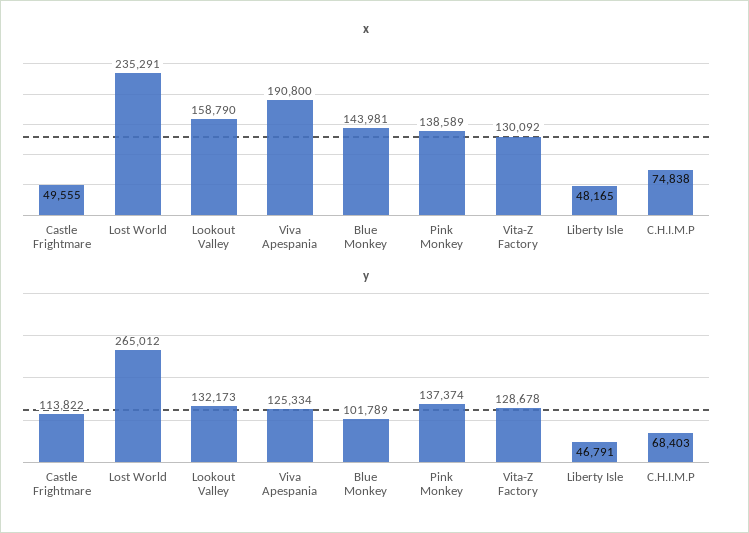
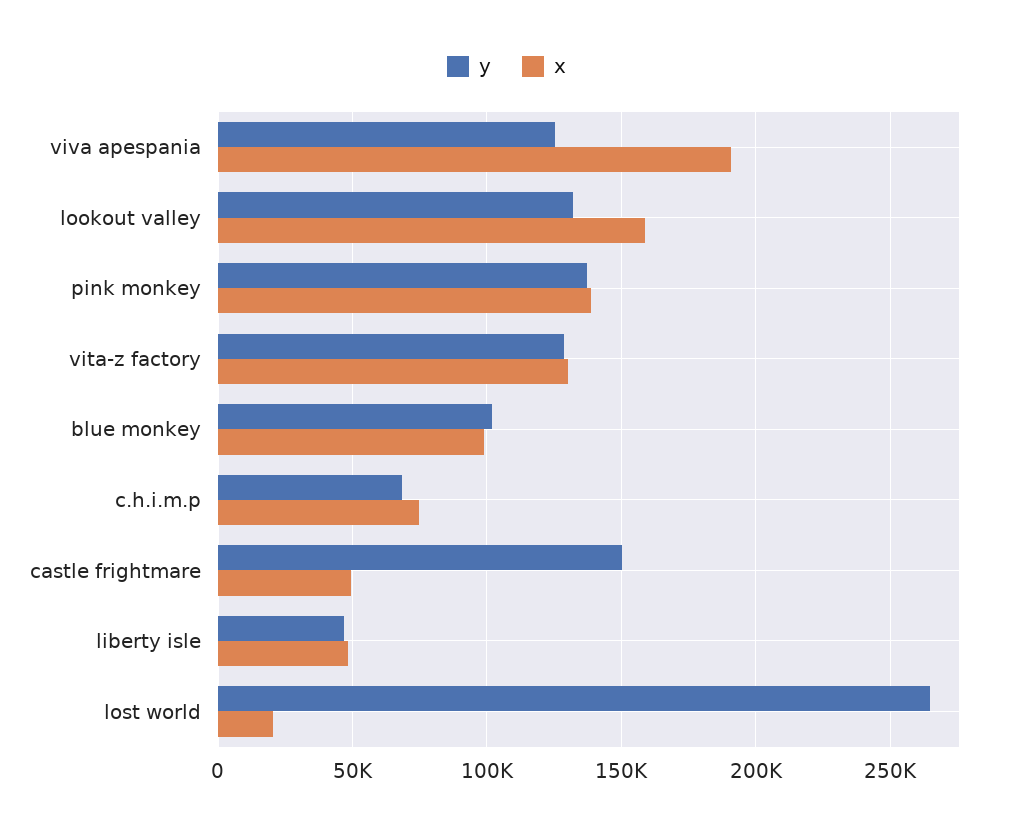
x, Lost World: 235291 -> 20000
x, Blue Monkey: 143981 -> 100000
y, Castle Frightmare: 113822 -> 150000

